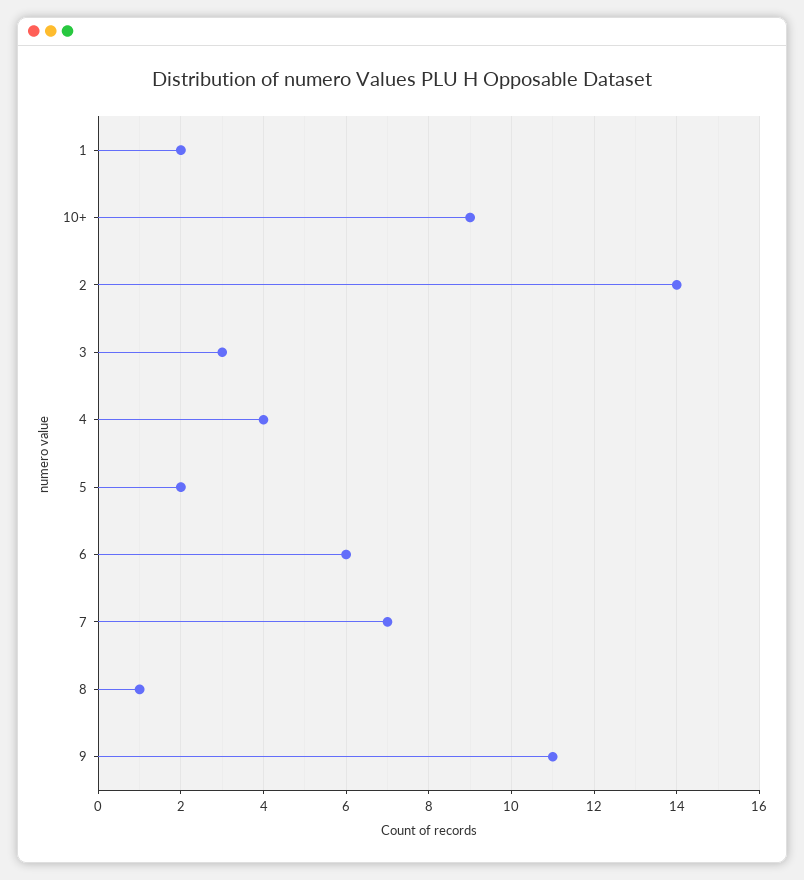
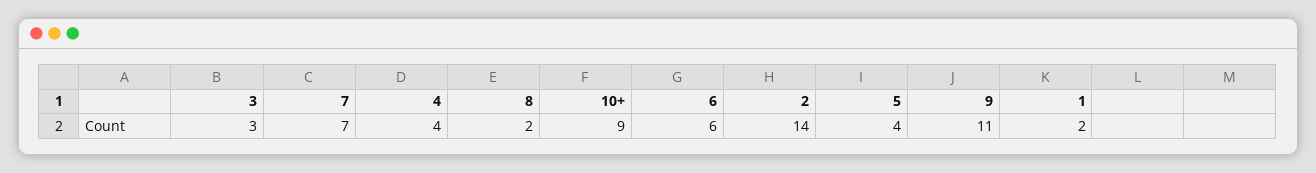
5: 2 -> 4
8: 1 -> 2

